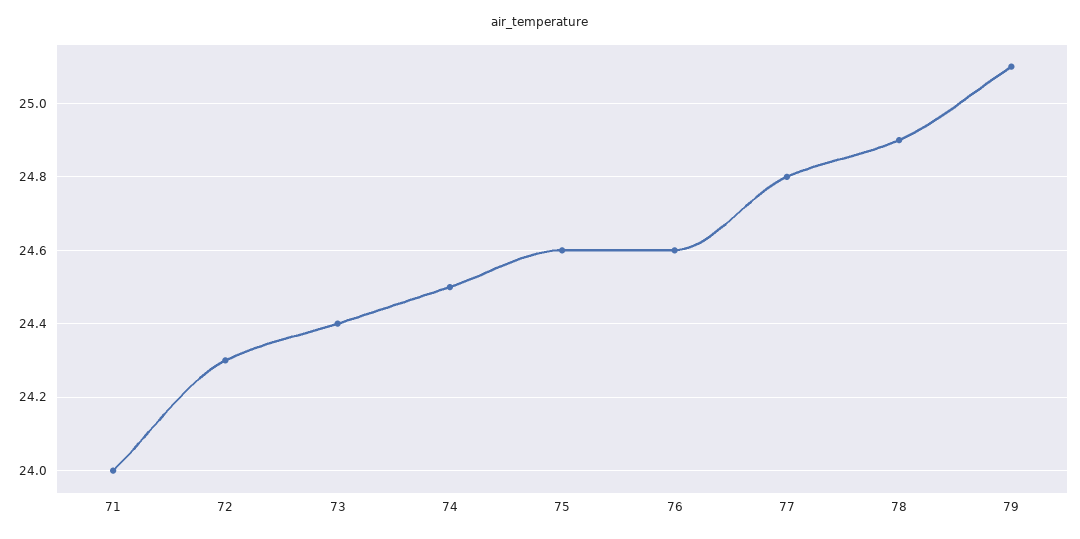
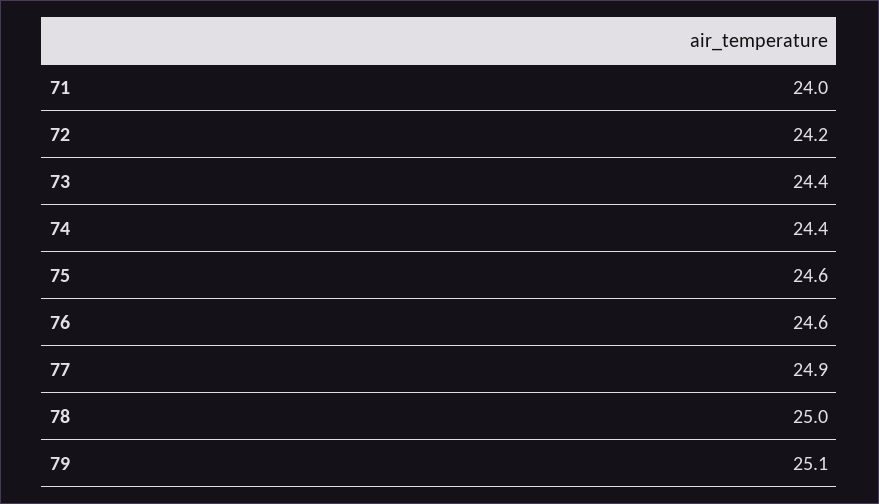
72: 24.3 -> 24.2
74: 24.5 -> 24.4
77: 24.8 -> 24.9
78: 24.9 -> 25

